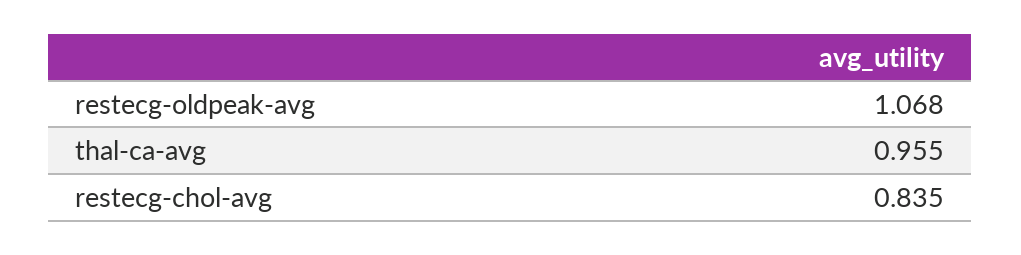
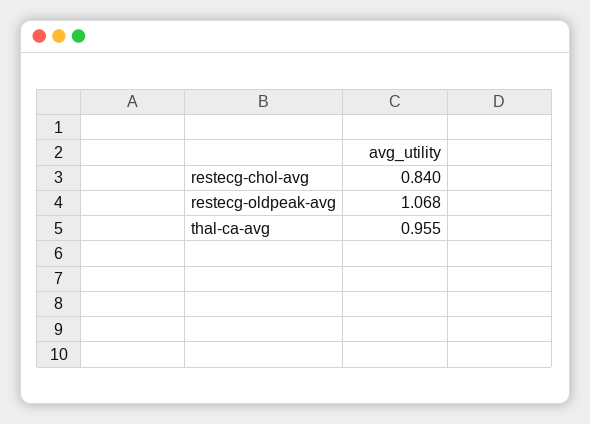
restecg-chol-avg: 0.835 -> 0.84

